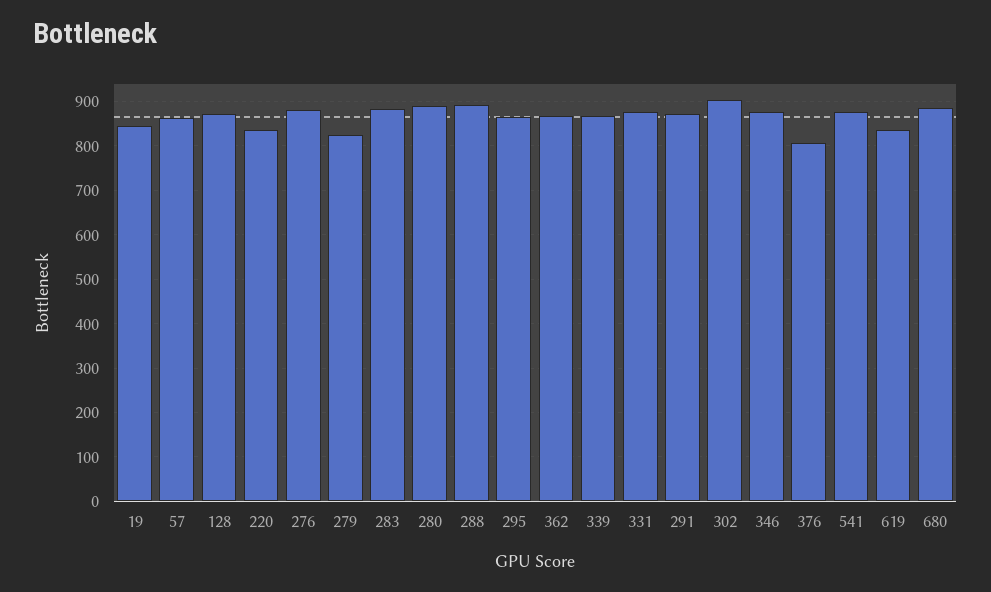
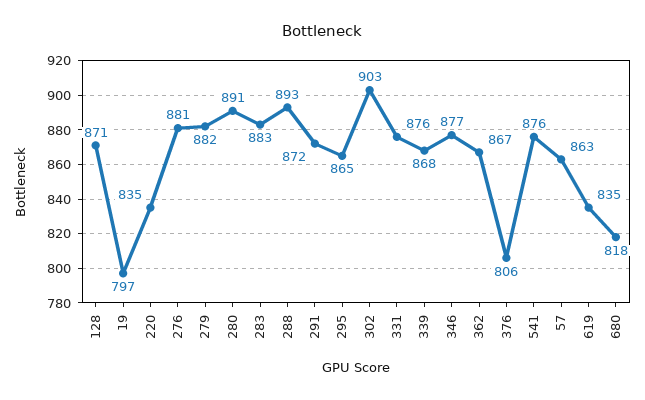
19: 840 -> 797
279: 820 -> 882
680: 880 -> 818

